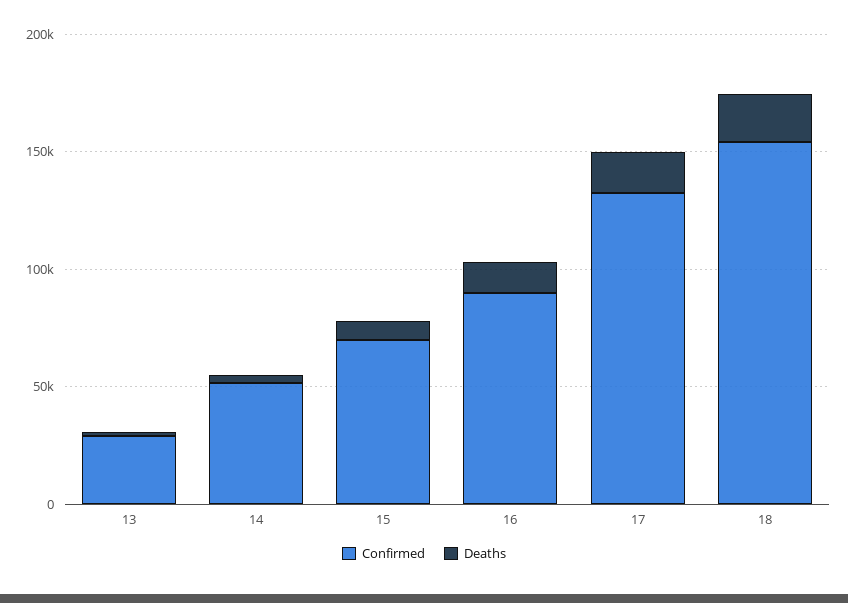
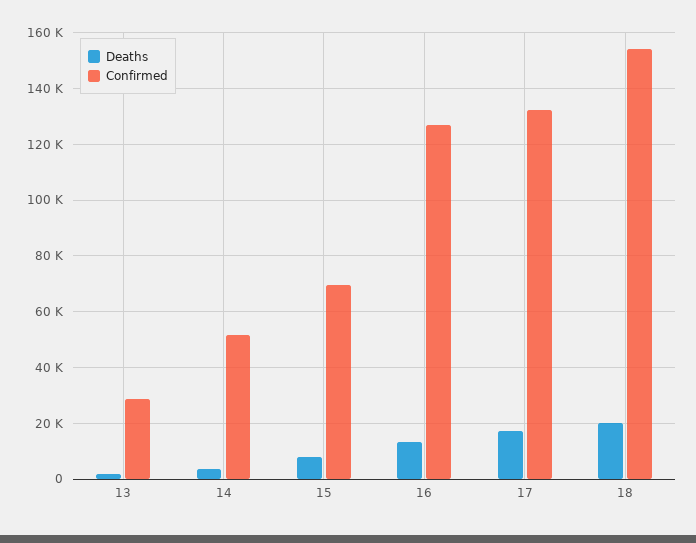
Confirmed, 16: 90000 -> 127500

